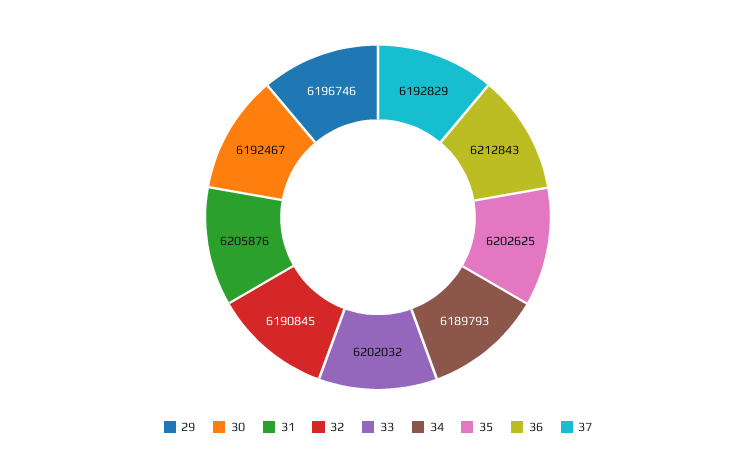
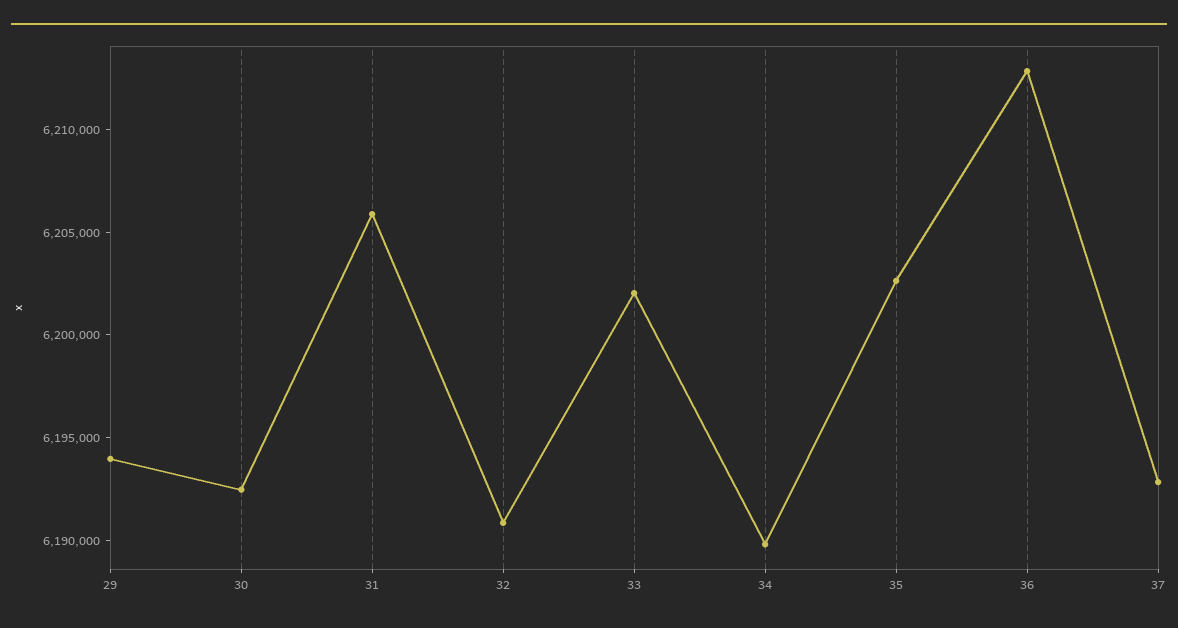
29: 6196746 -> 6194000

